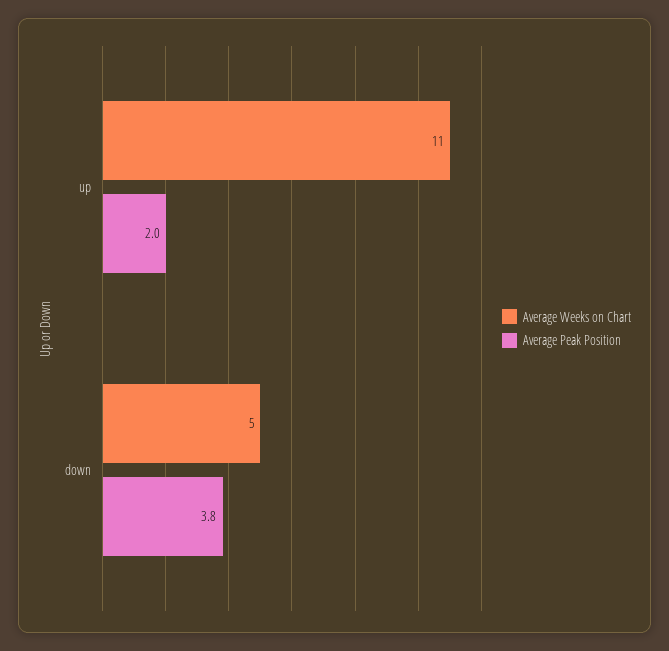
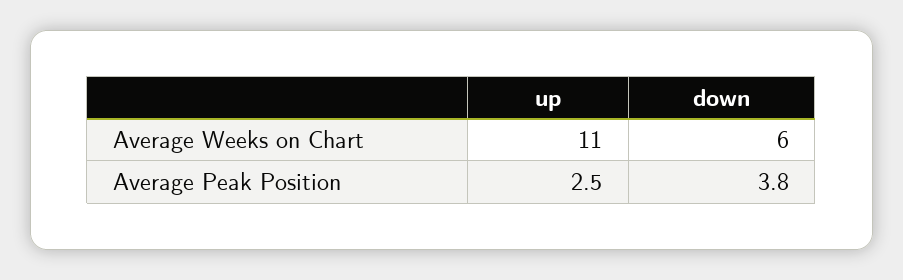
Average Peak Position, up: 2 -> 2.5
Average Weeks on Chart, down: 5 -> 6

